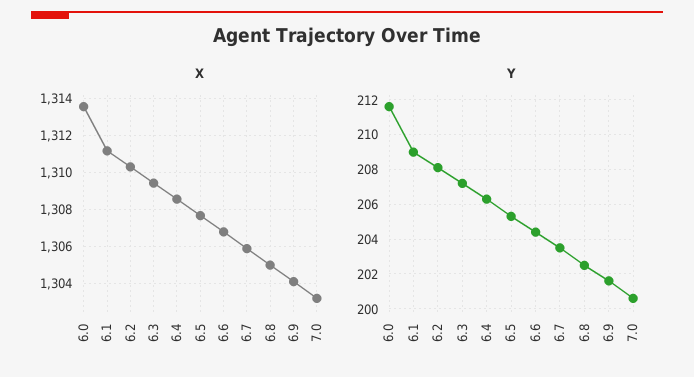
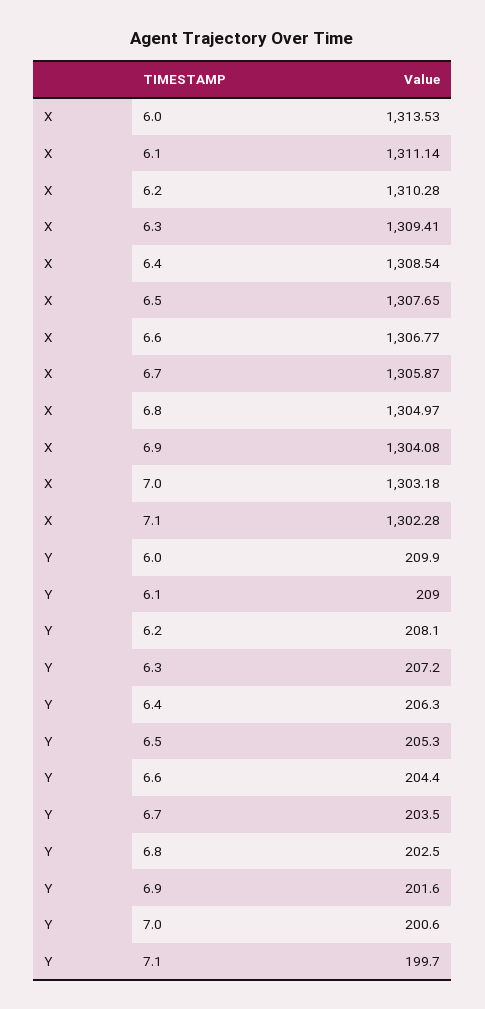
Y, 6.0: 211.5 -> 209.9
X, 7.1: none -> 1302.28
Y, 7.1: none -> 199.7

